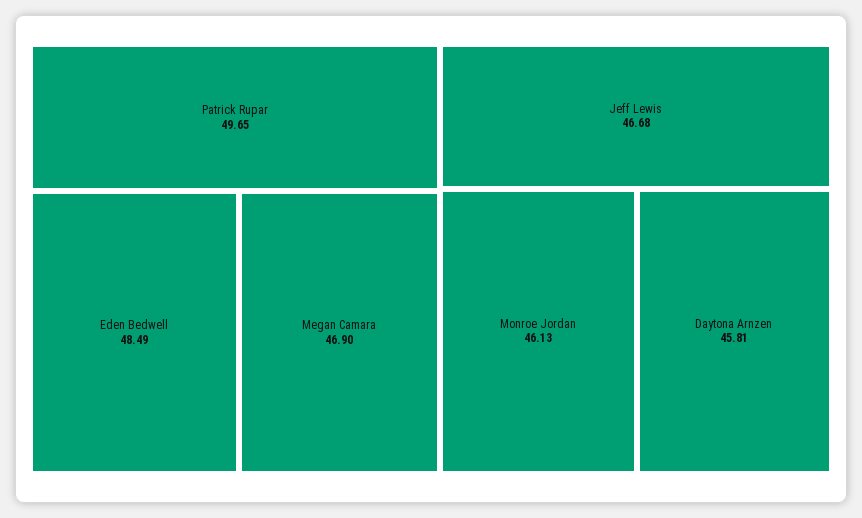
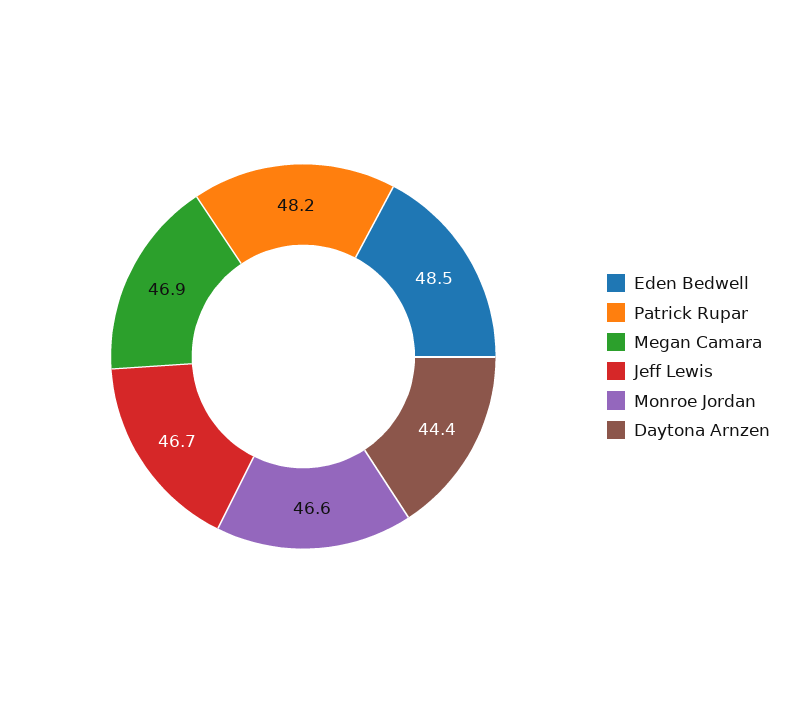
Patrick Rupar: 49.65 -> 48.2
Monroe Jordan: 46.13 -> 46.6
Daytona Arnzen: 45.81 -> 44.4

